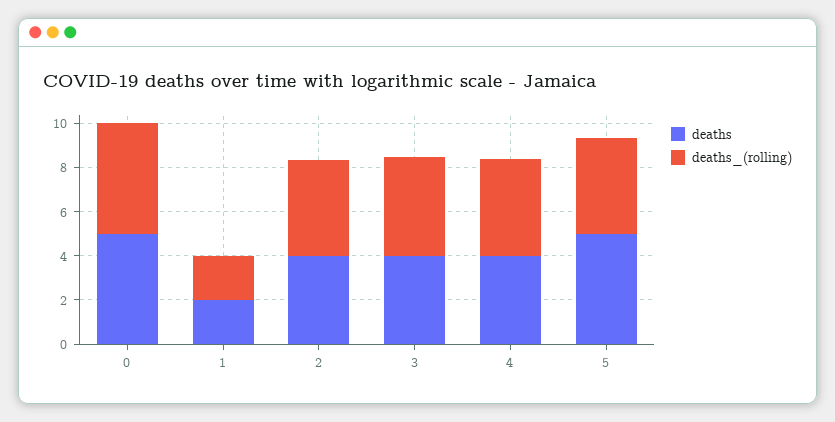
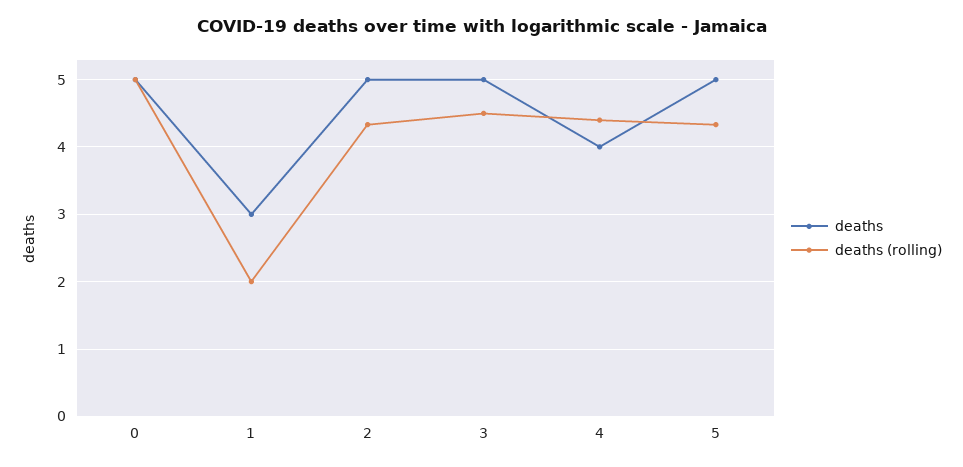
deaths, 1: 2 -> 3
deaths, 2: 4 -> 5
deaths, 3: 4 -> 5

